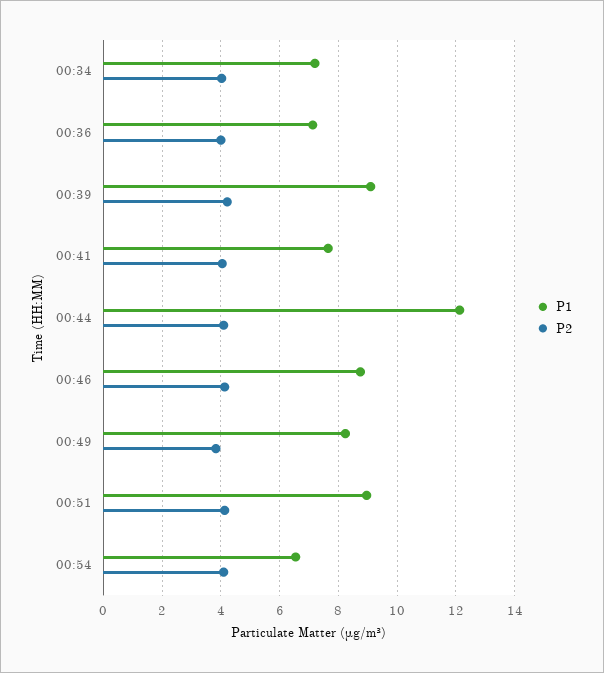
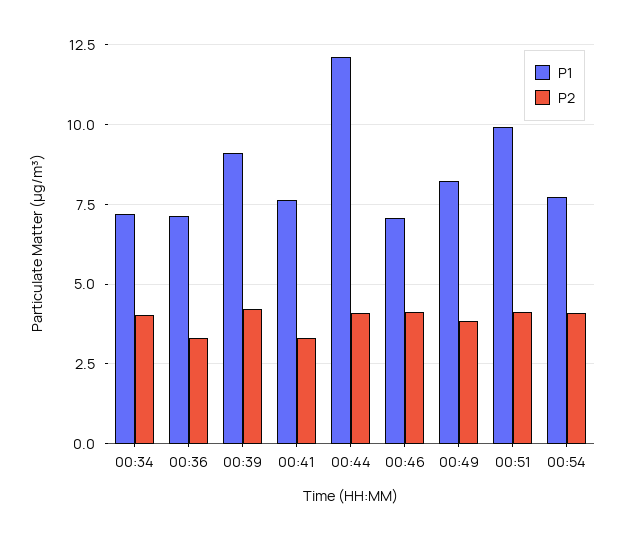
P2, 00:36: 4 -> 3.25
P2, 00:41: 4 -> 3.25
P1, 00:46: 8.75 -> 7
P1, 00:51: 9 -> 10
P1, 00:54: 6.5 -> 7.75

